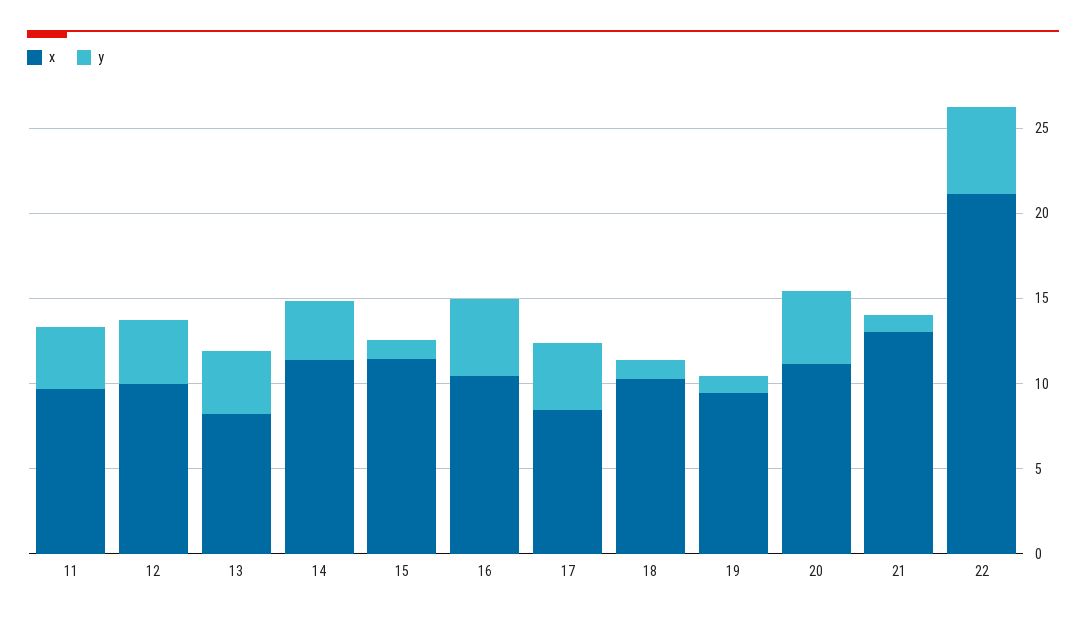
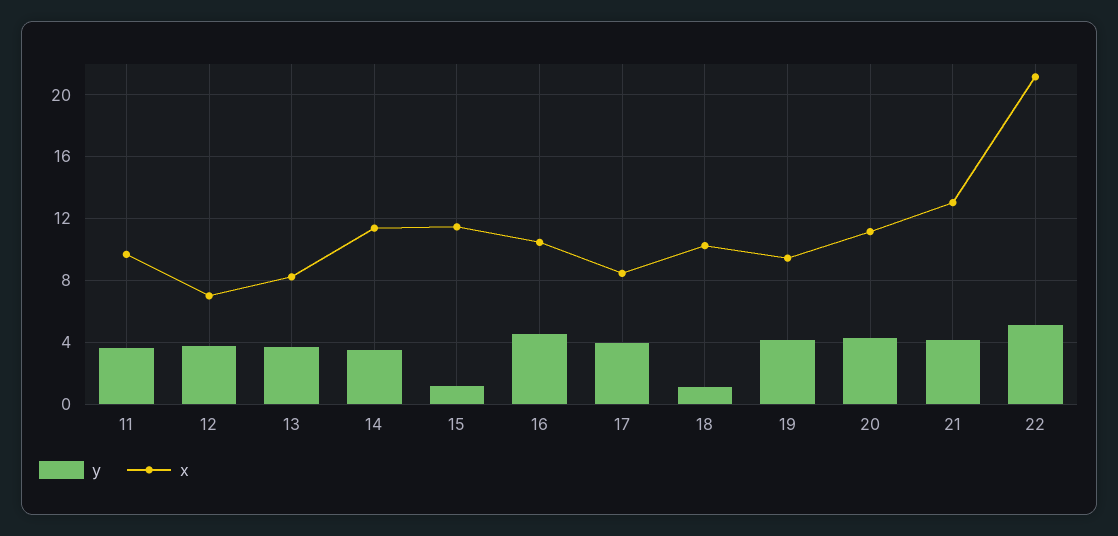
x, 12: 10 -> 7
y, 19: 1 -> 4
y, 21: 1 -> 4

